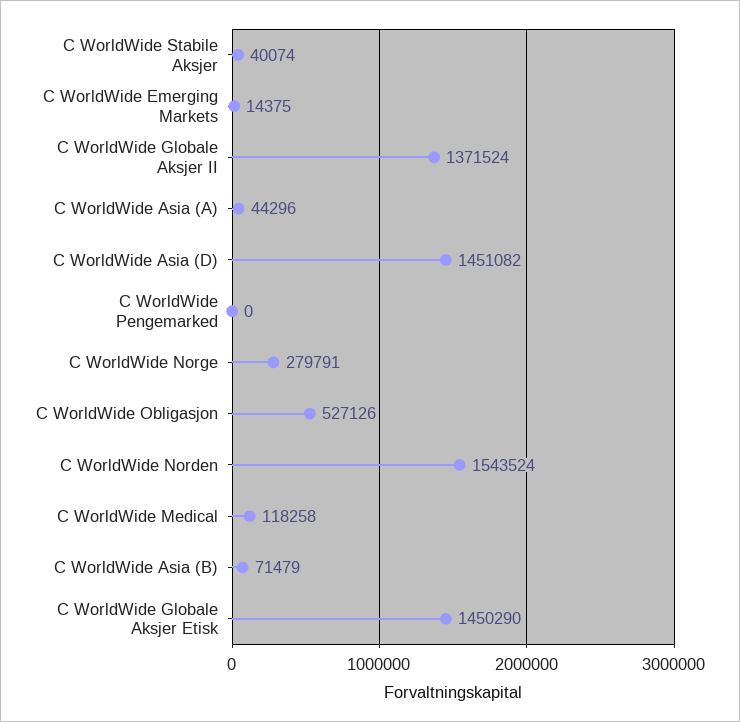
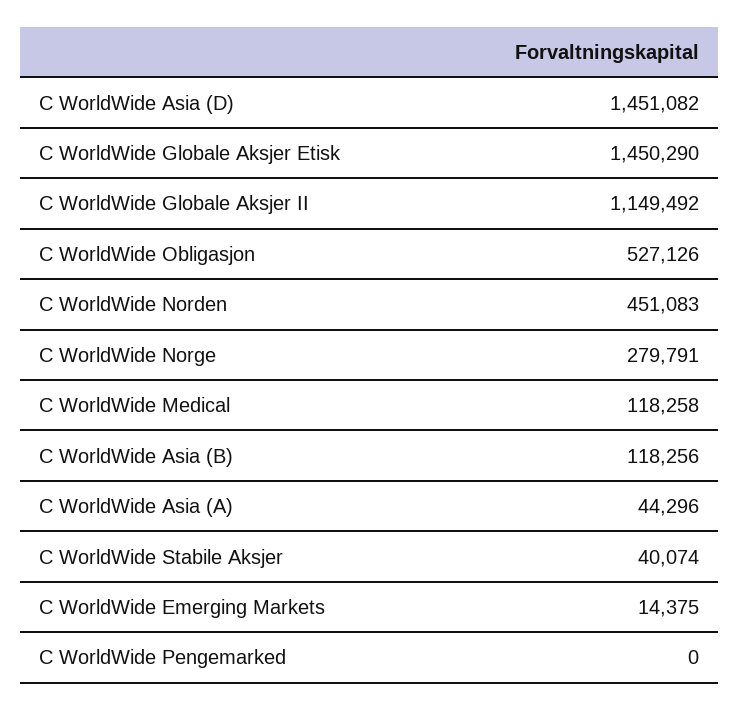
C WorldWide Globale Aksjer II: 1371524 -> 1149492
C WorldWide Norden: 1543524 -> 451083
C WorldWide Asia (B): 71479 -> 118256

